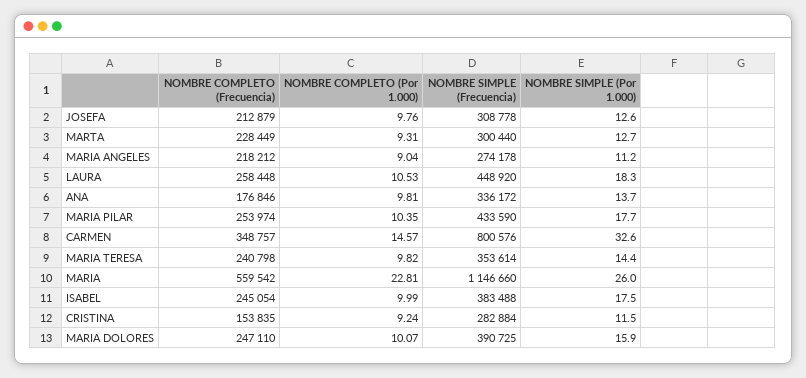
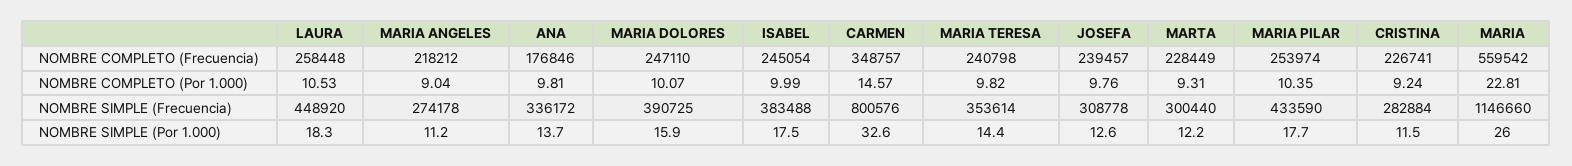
NOMBRE COMPLETO (Frecuencia), JOSEFA: 212879 -> 239457
NOMBRE SIMPLE (Por 1.000), MARTA: 12.7 -> 12.2
NOMBRE COMPLETO (Frecuencia), CRISTINA: 153835 -> 226741

